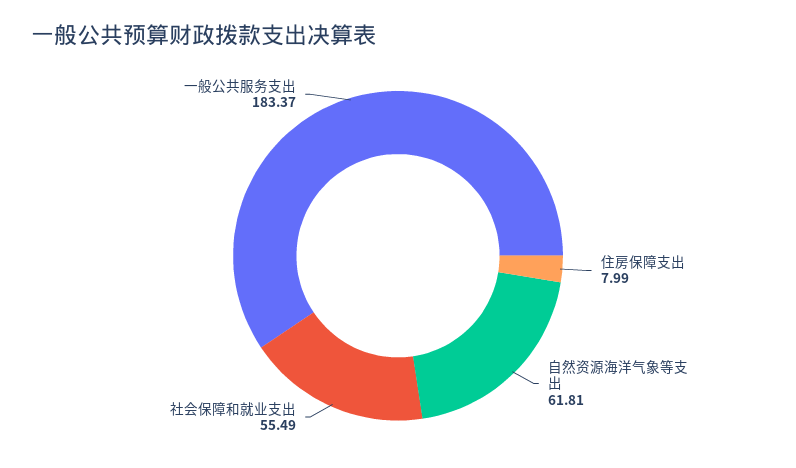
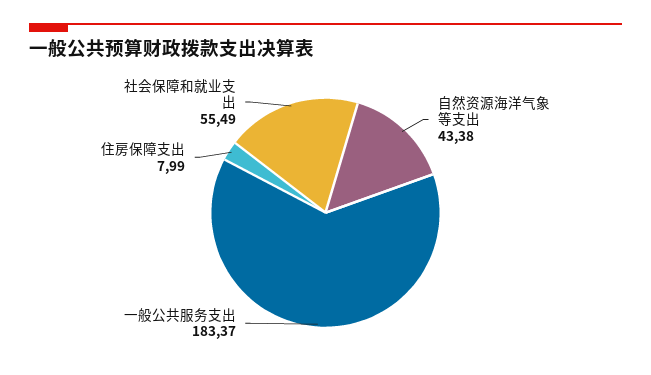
自然资源海洋气象等支出: 61.81 -> 43.38

